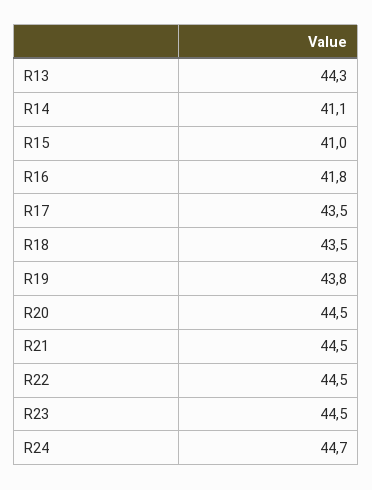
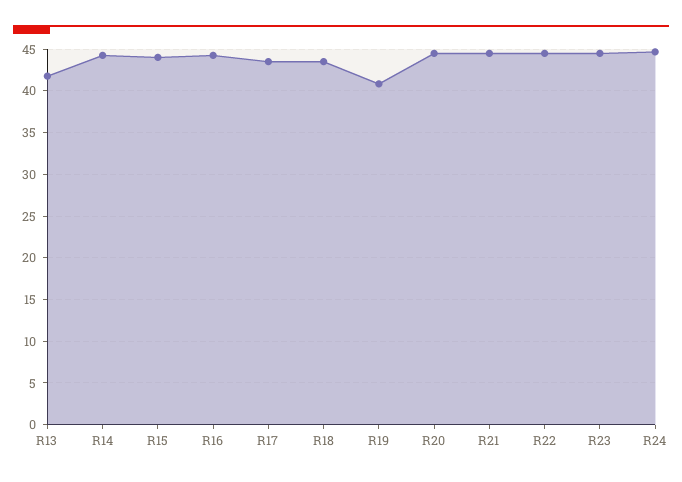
R13: 44.3 -> 42
R14: 41.1 -> 44
R15: 41 -> 44
R16: 41.8 -> 44
R19: 43.8 -> 41

